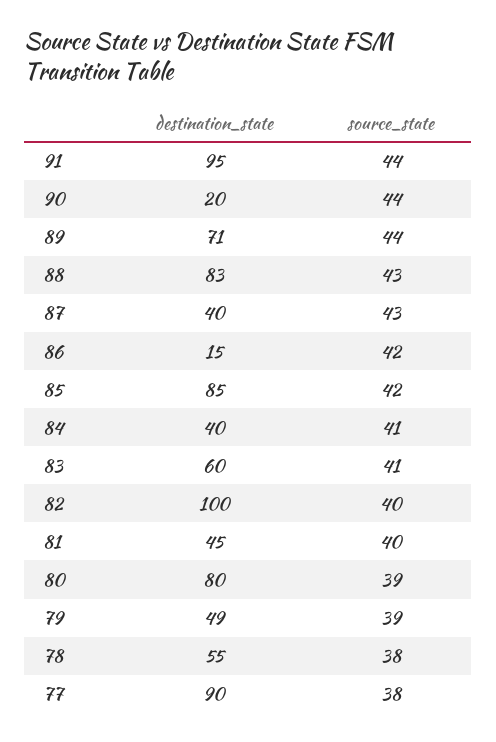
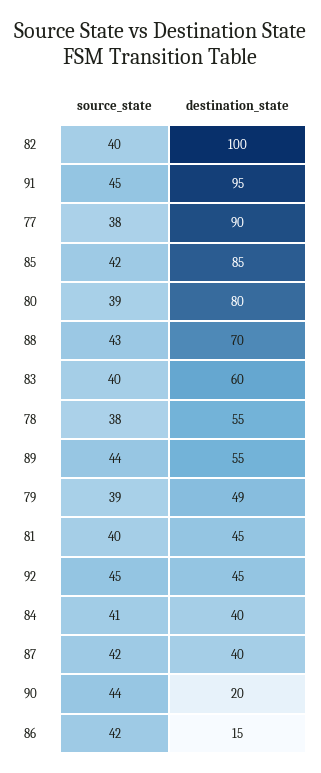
source_state, 91: 44 -> 45
destination_state, 89: 71 -> 55
destination_state, 88: 83 -> 70
source_state, 87: 43 -> 42
source_state, 83: 41 -> 40
source_state, 92: none -> 45
destination_state, 92: none -> 45

